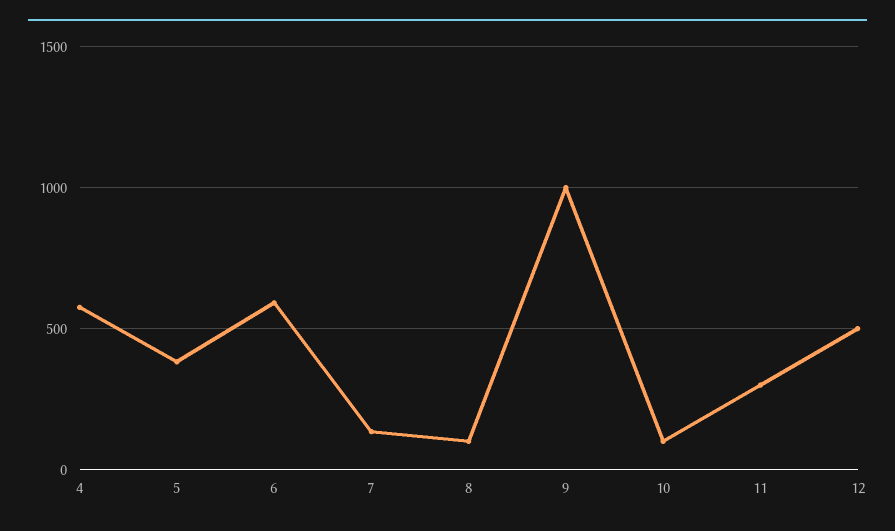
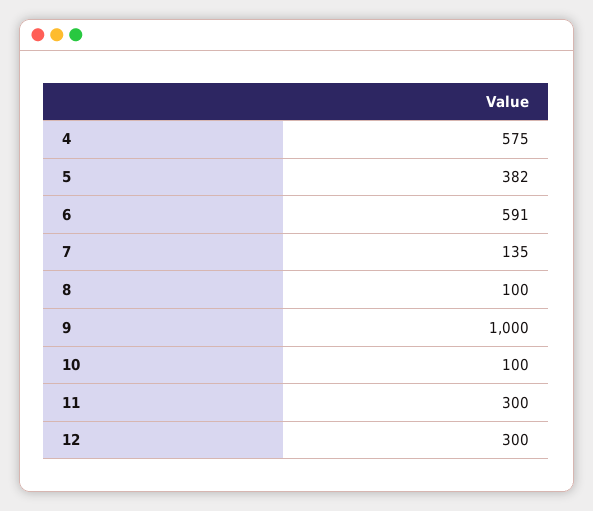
12: 500 -> 300

